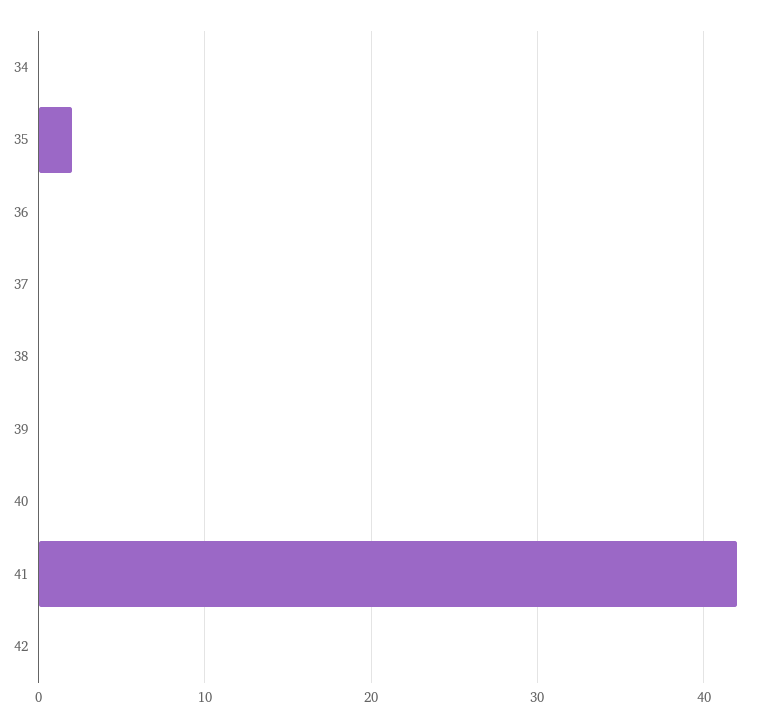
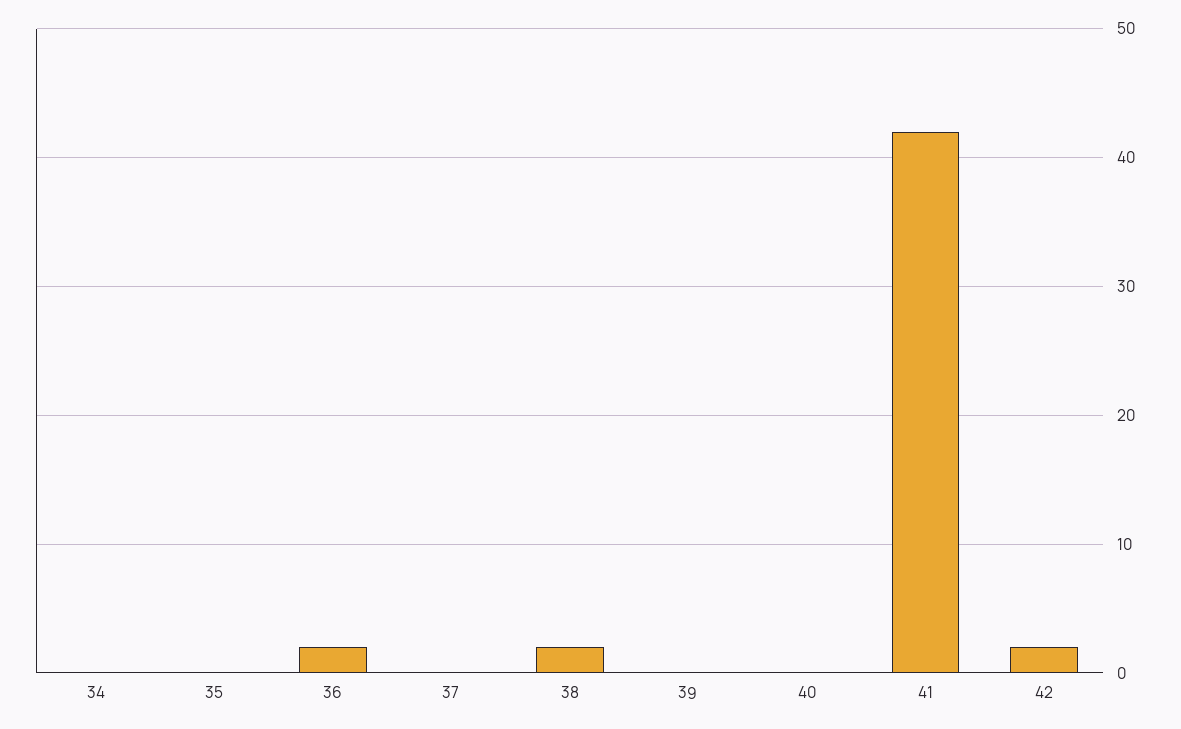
35: 2 -> 0
36: 0 -> 2
38: 0 -> 2
42: 0 -> 2

